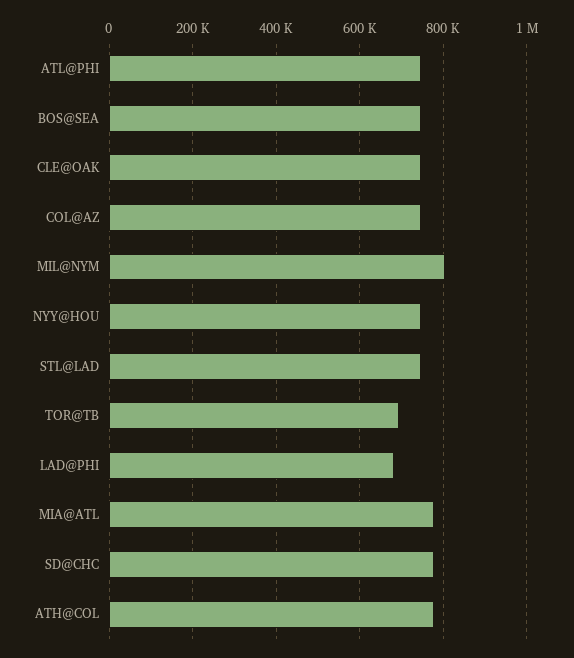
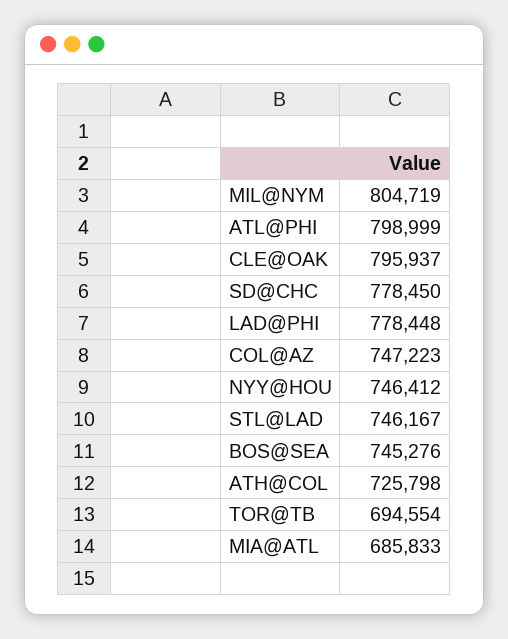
ATL@PHI: 740000 -> 798999
CLE@OAK: 740000 -> 795937
LAD@PHI: 680000 -> 778448
MIA@ATL: 780000 -> 685833
ATH@COL: 780000 -> 725798

